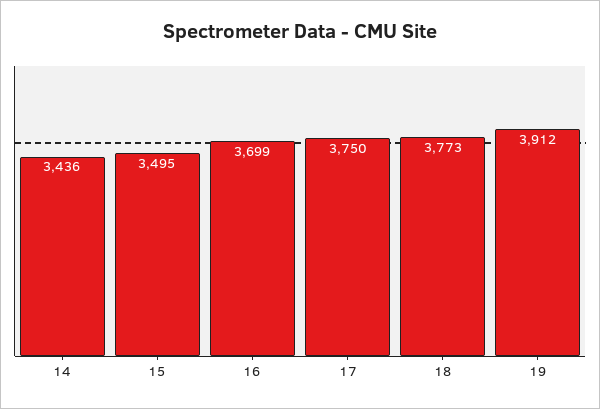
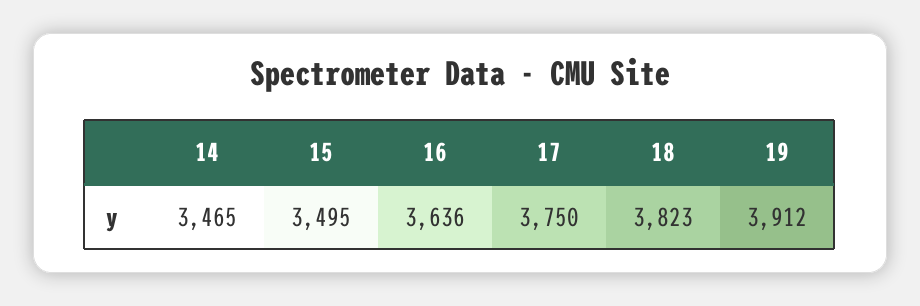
14: 3436 -> 3465
16: 3699 -> 3636
18: 3773 -> 3823

